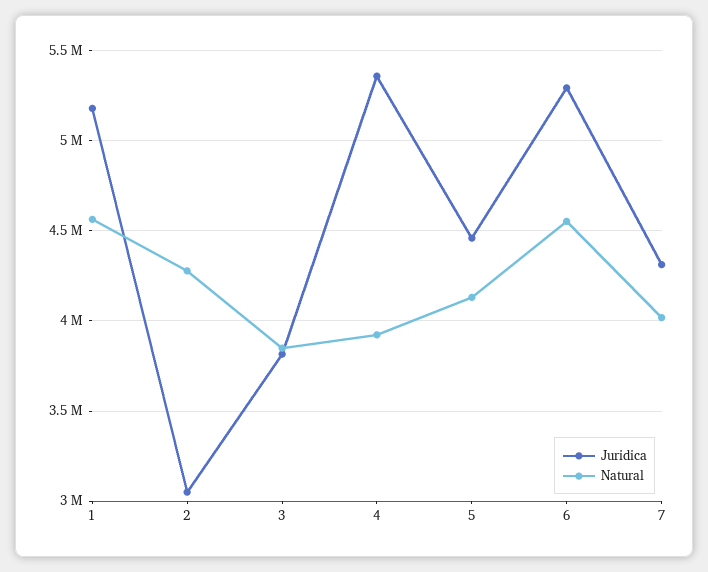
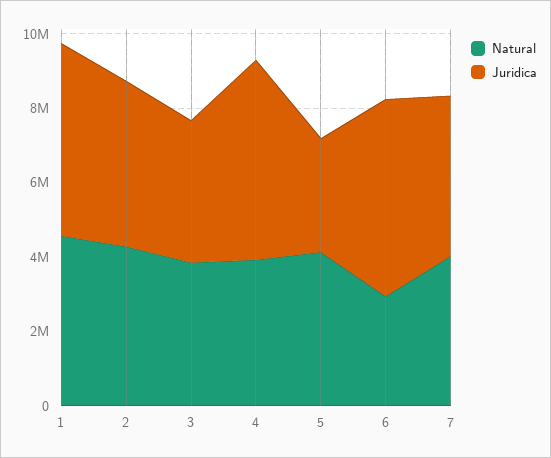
Juridica, 2: 3050000 -> 4500000
Juridica, 5: 4450000 -> 3000000
Natural, 6: 4550000 -> 3000000

